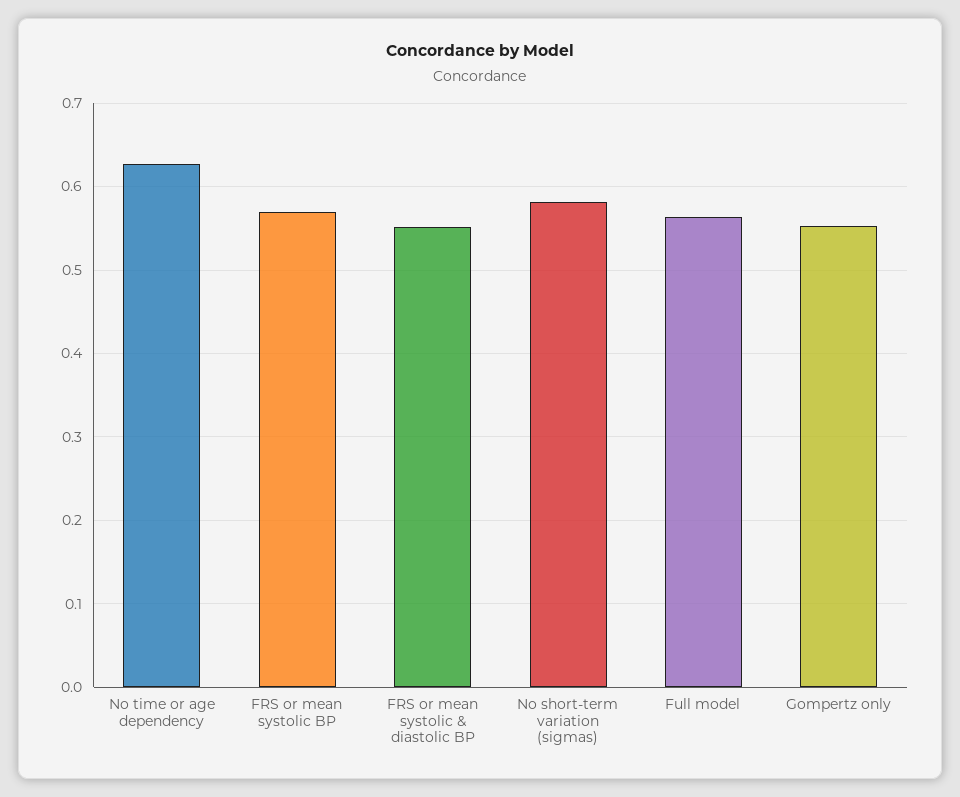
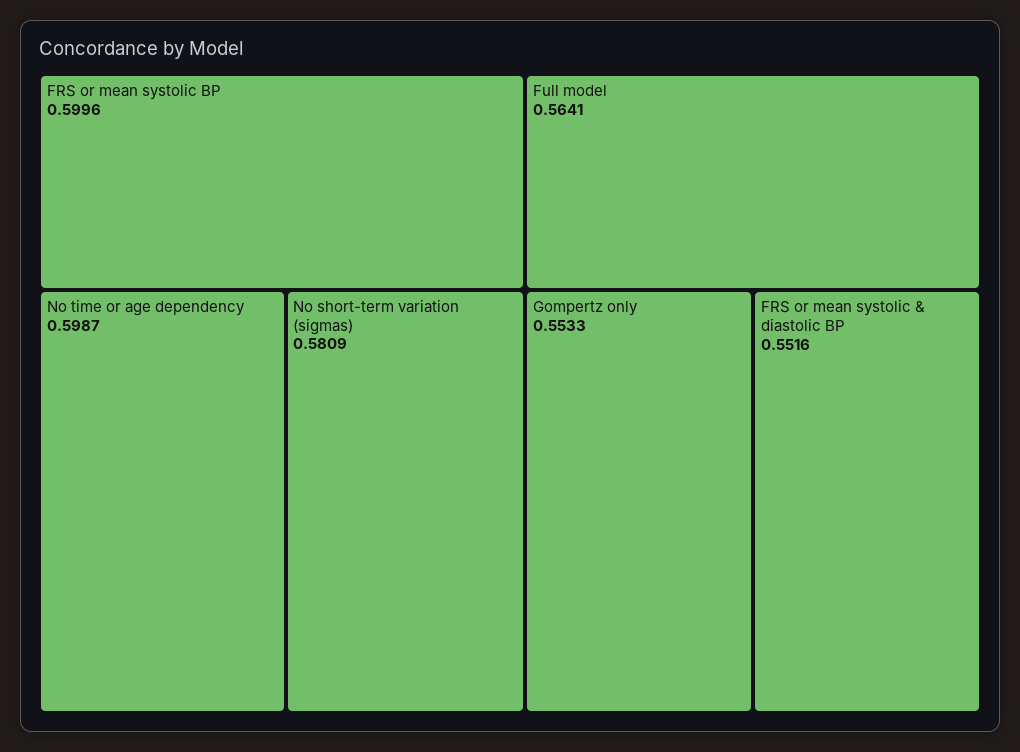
No time or age dependency: 0.63 -> 0.5987
FRS or mean systolic BP: 0.57 -> 0.5996

